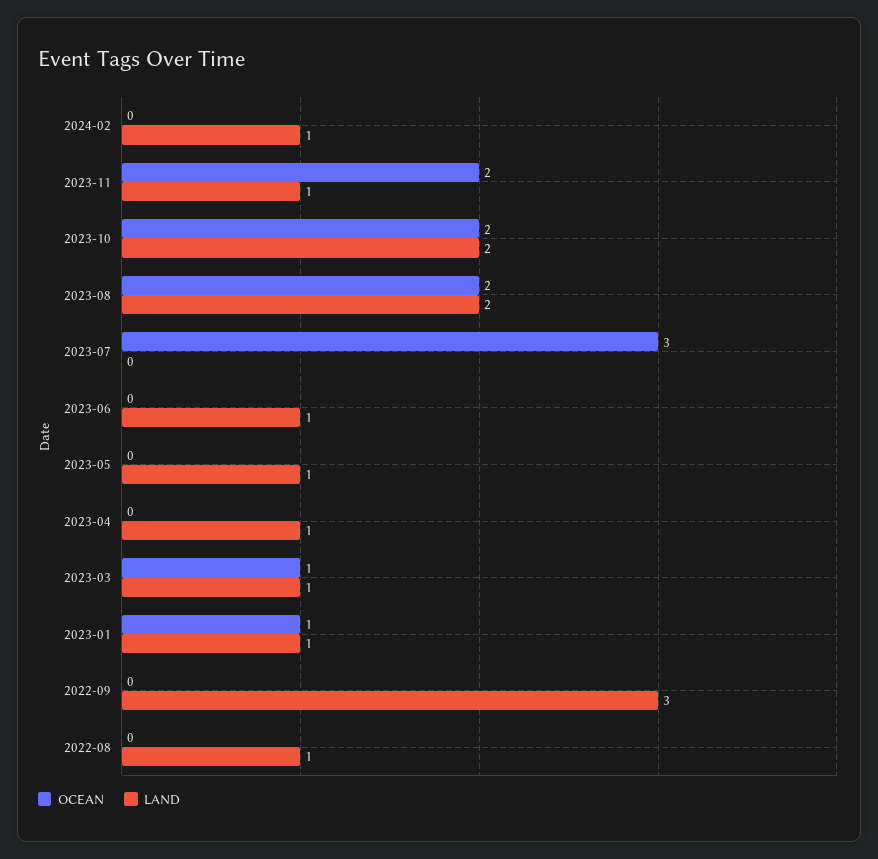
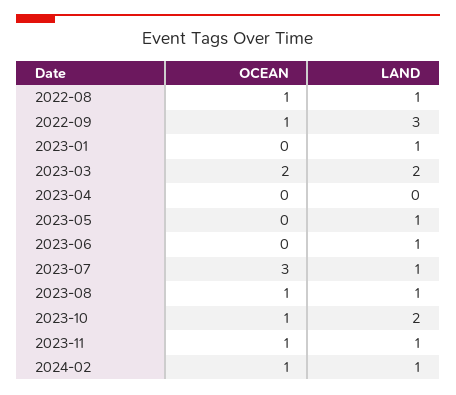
OCEAN, 2024-02: 0 -> 1
OCEAN, 2023-11: 2 -> 1
OCEAN, 2023-10: 2 -> 1
OCEAN, 2023-08: 2 -> 1
LAND, 2023-08: 2 -> 1
LAND, 2023-07: 0 -> 1
LAND, 2023-04: 1 -> 0
OCEAN, 2023-03: 1 -> 2
LAND, 2023-03: 1 -> 2
OCEAN, 2023-01: 1 -> 0
OCEAN, 2022-09: 0 -> 1
OCEAN, 2022-08: 0 -> 1

